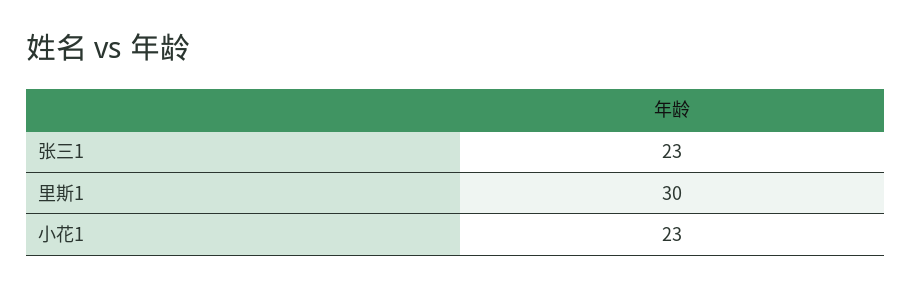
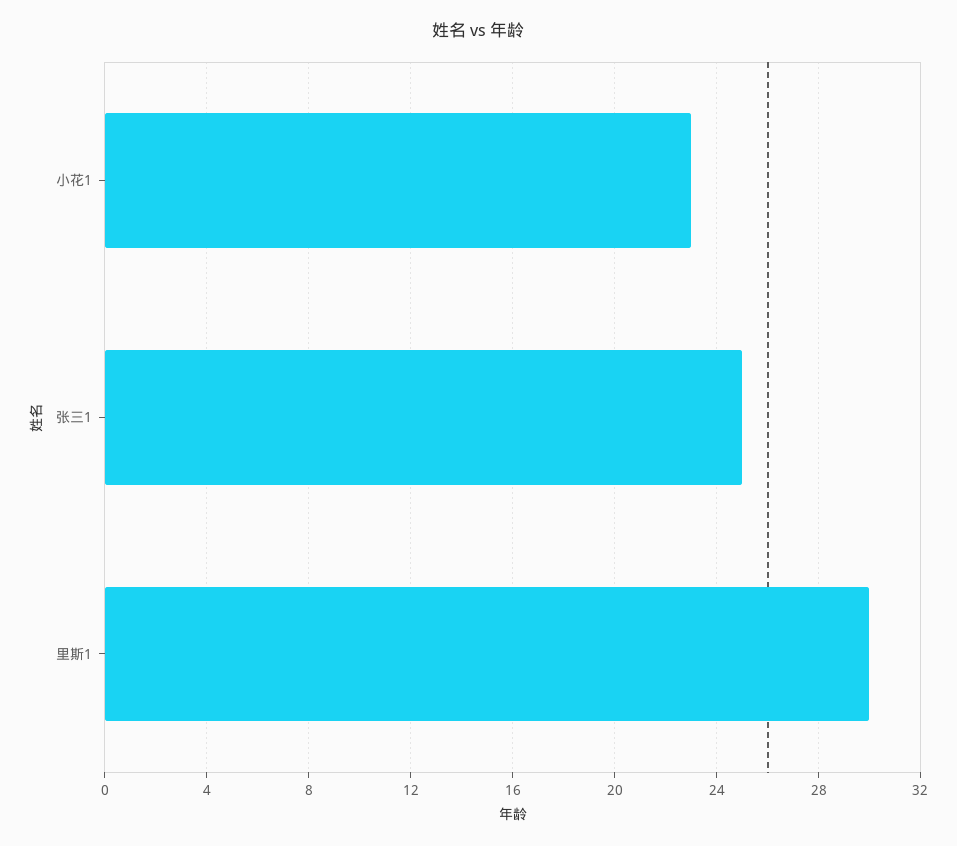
张三1: 23 -> 25

